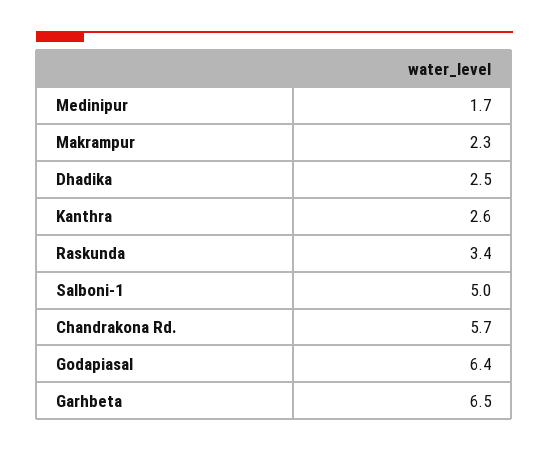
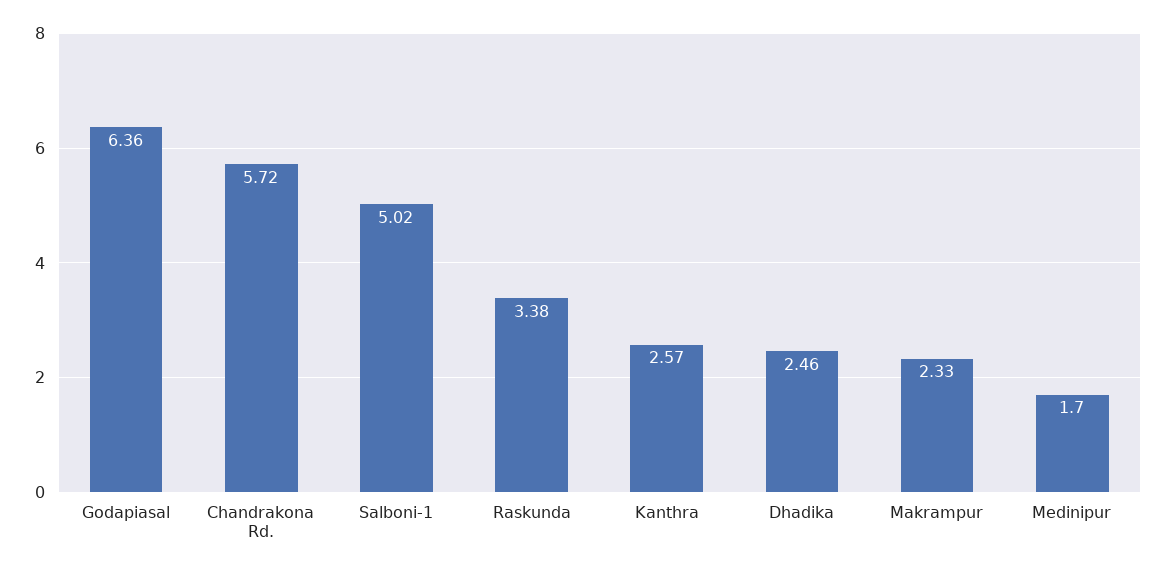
Garhbeta: 6.5 -> none

